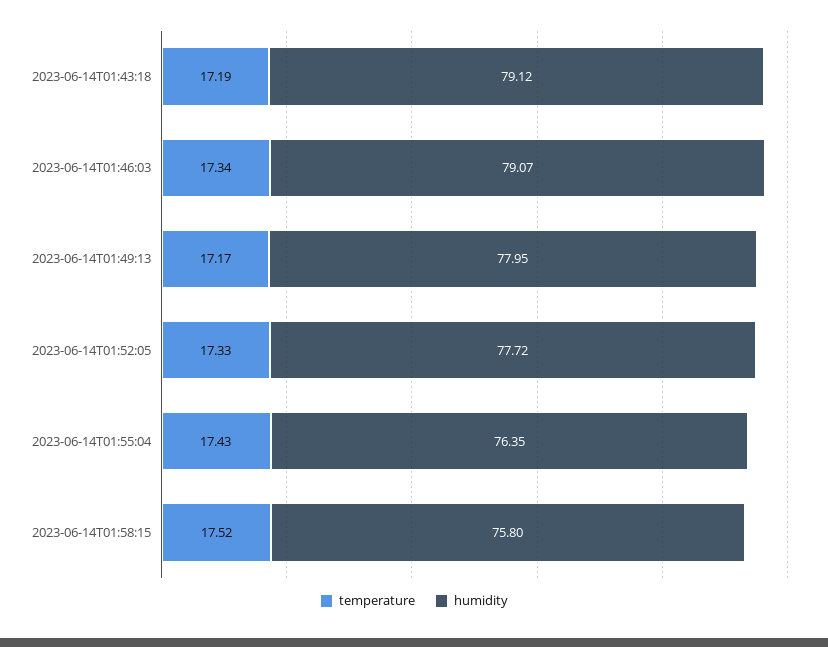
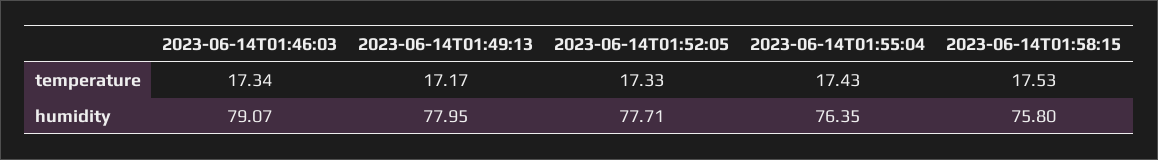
temperature, 2023-06-14T01:43:18: 17.19 -> none
humidity, 2023-06-14T01:43:18: 79.12 -> none
humidity, 2023-06-14T01:52:05: 77.72 -> 77.71
temperature, 2023-06-14T01:58:15: 17.52 -> 17.53

